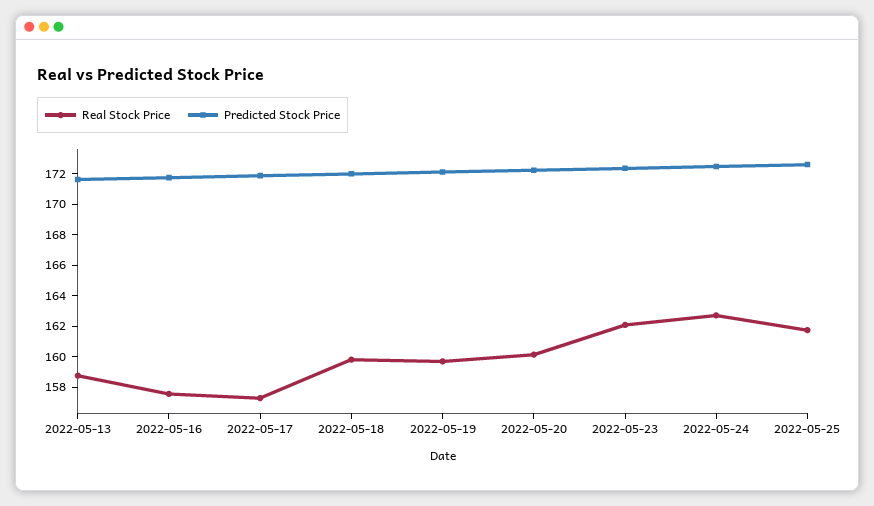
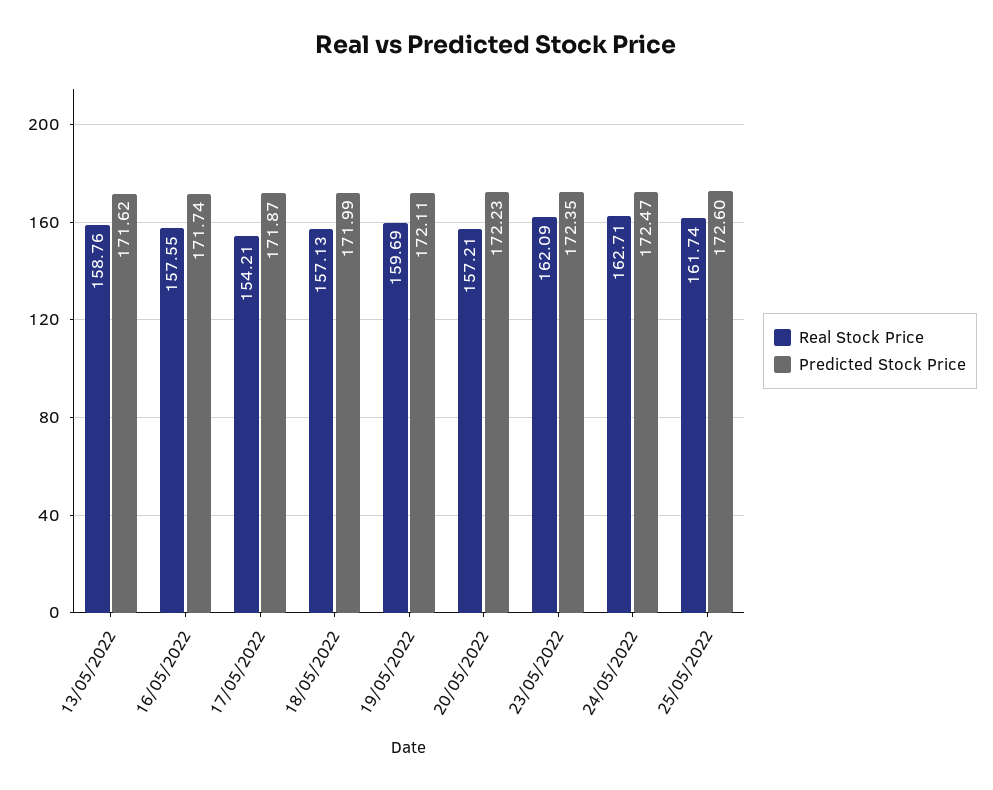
Real Stock Price, 2022-05-17: 157 -> 154.21
Real Stock Price, 2022-05-18: 160 -> 157.13
Real Stock Price, 2022-05-20: 160 -> 157.21

